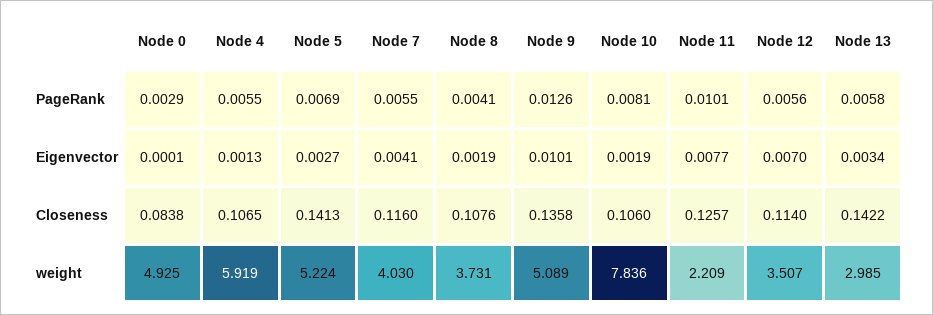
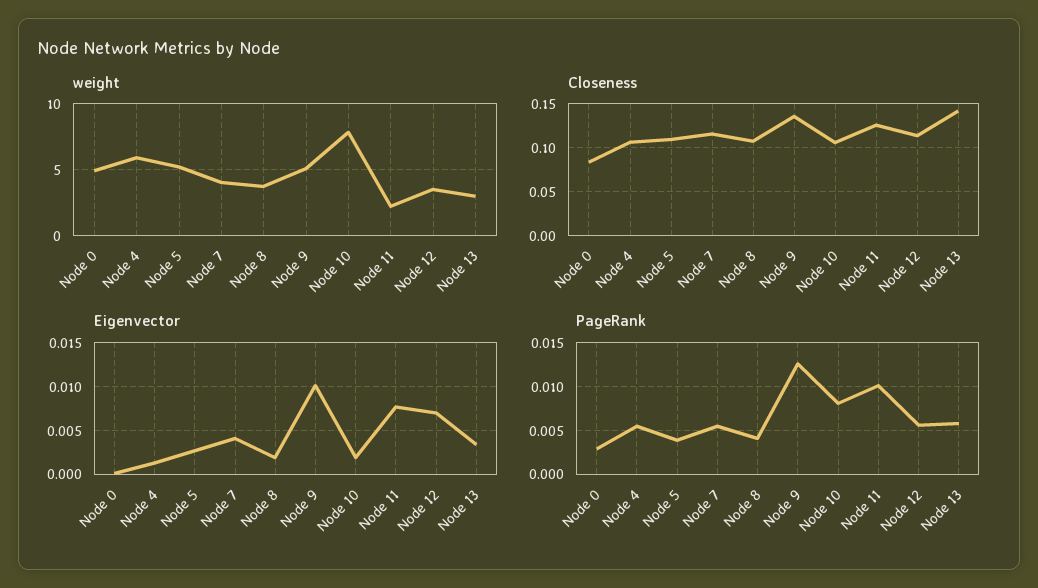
PageRank, Node 5: 0.0069 -> 0.004
Closeness, Node 5: 0.1413 -> 0.11

